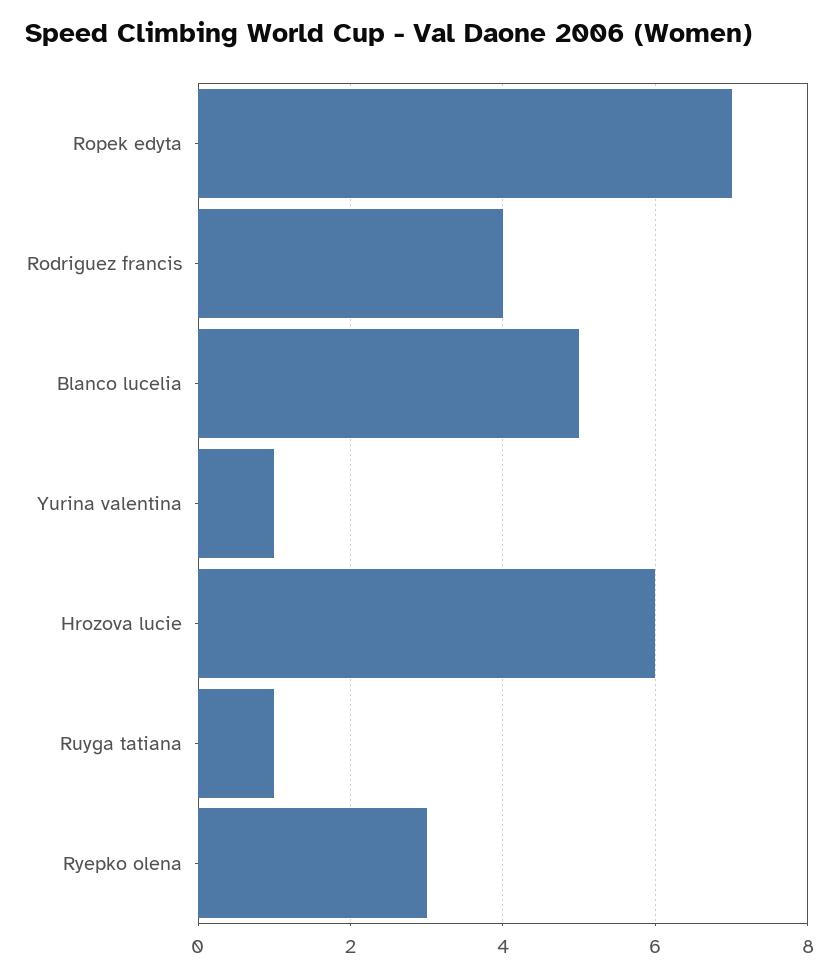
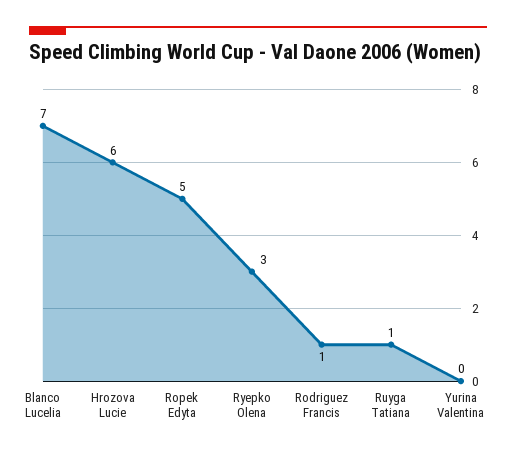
Ropek edyta: 7 -> 5
Rodriguez francis: 4 -> 1
Blanco lucelia: 5 -> 7
Yurina valentina: 1 -> 0

